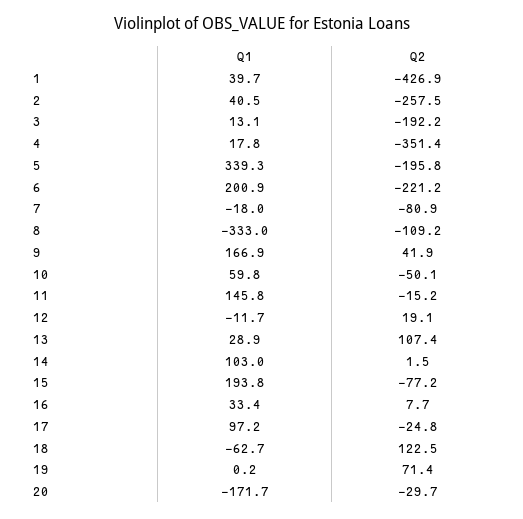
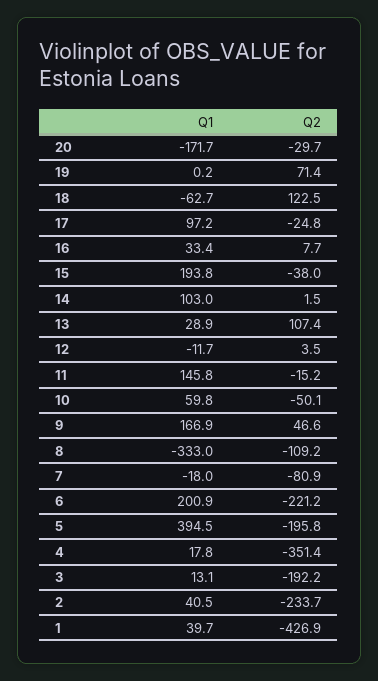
Q2, 2: -257.5 -> -233.7
Q1, 5: 339.3 -> 394.5
Q2, 9: 41.9 -> 46.6
Q2, 12: 19.1 -> 3.5
Q2, 15: -77.2 -> -38

